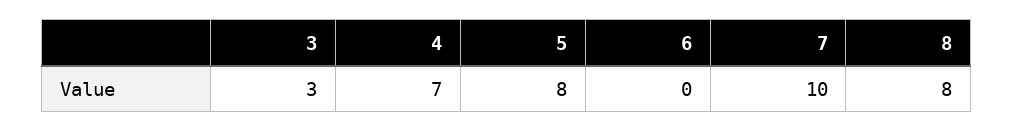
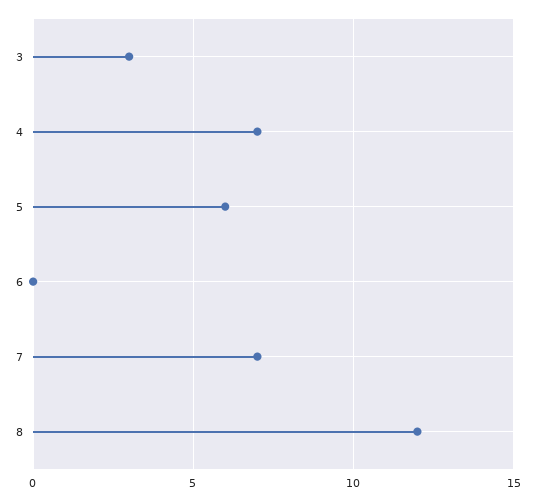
5: 8 -> 6
7: 10 -> 7
8: 8 -> 12

